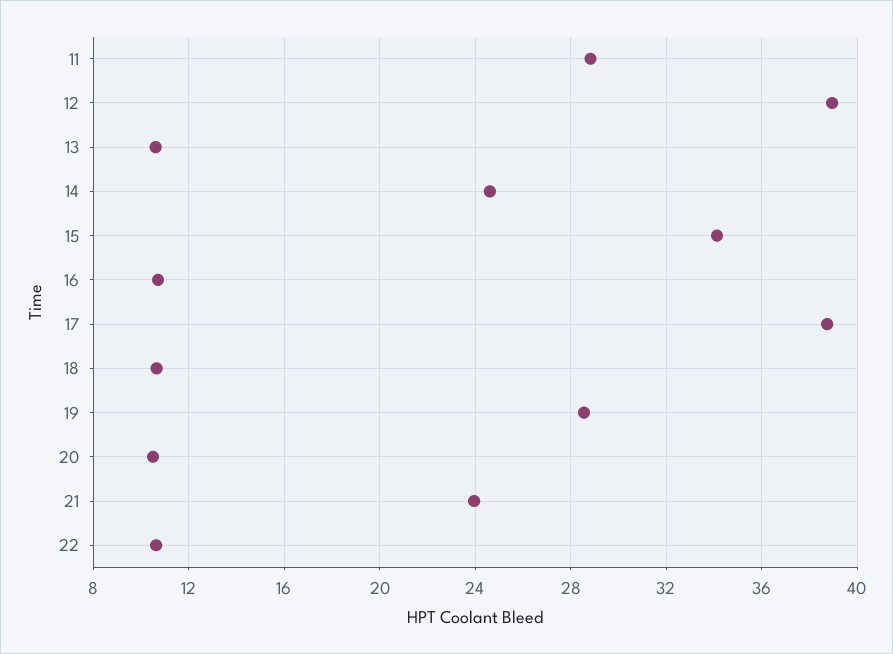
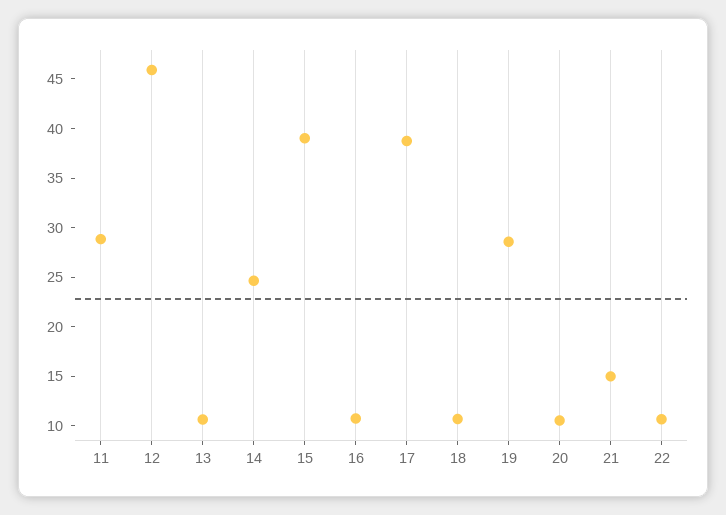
12: 39 -> 46
15: 34 -> 39
21: 24 -> 15

